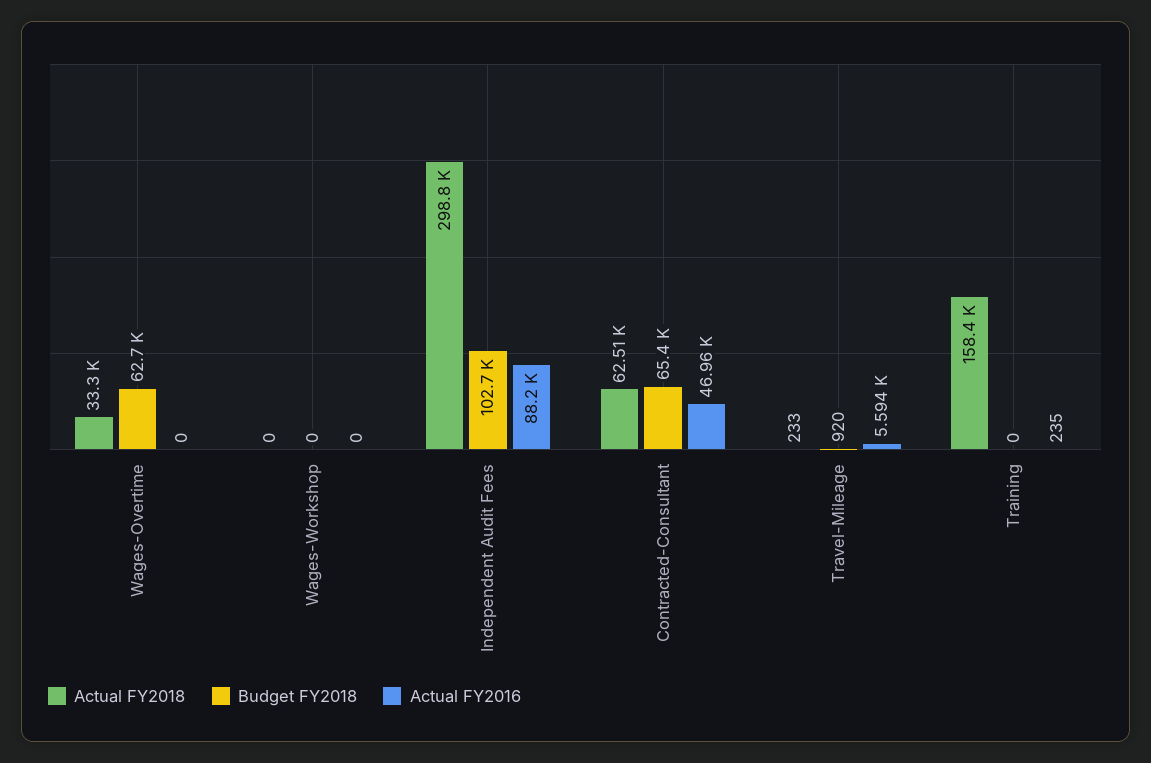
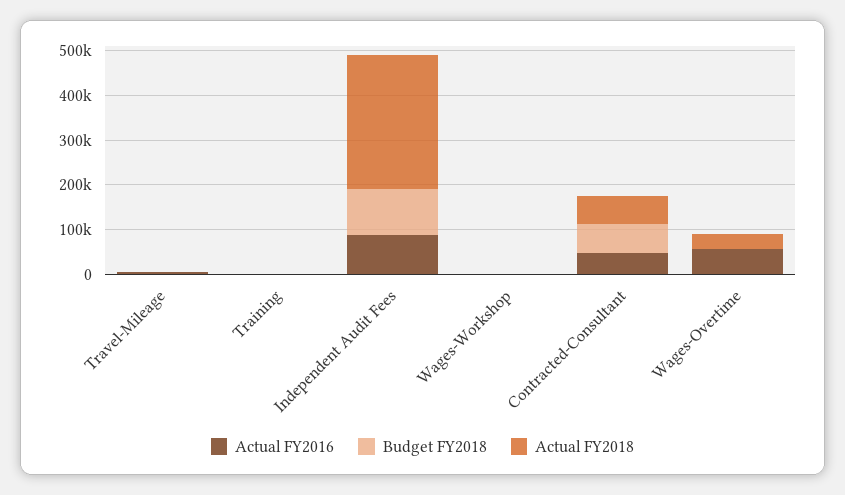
Budget FY2018, Wages-Overtime: 62700 -> 0
Actual FY2016, Wages-Overtime: 0 -> 60000
Actual FY2018, Training: 158400 -> 0

